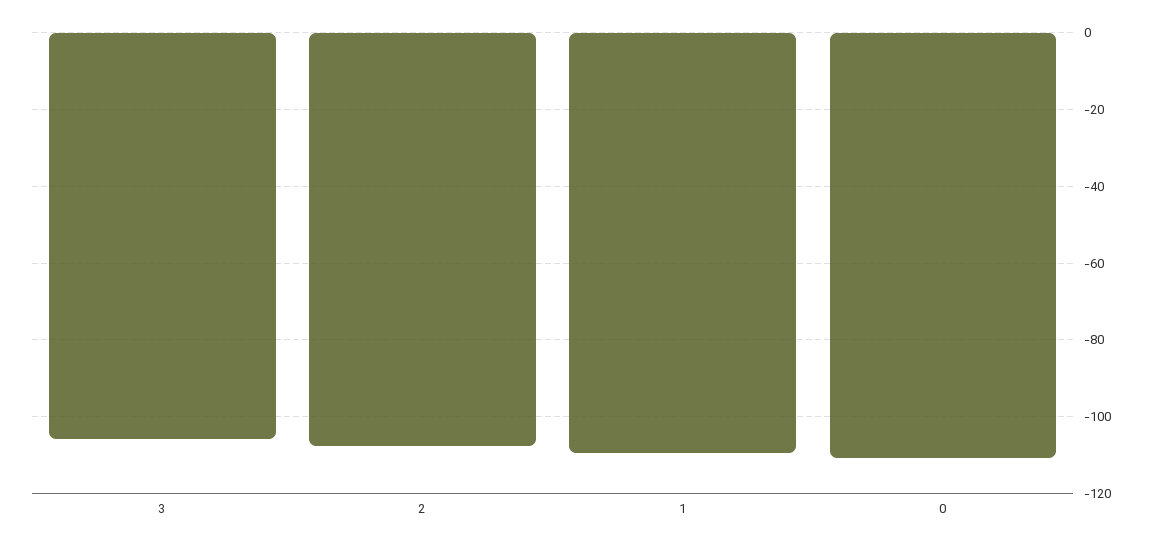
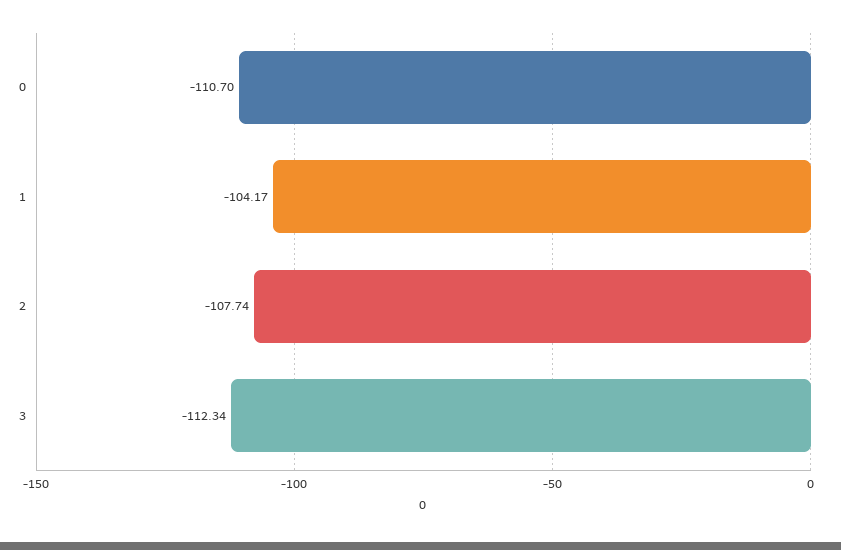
3: -106 -> -112.34
1: -110 -> -104.17

